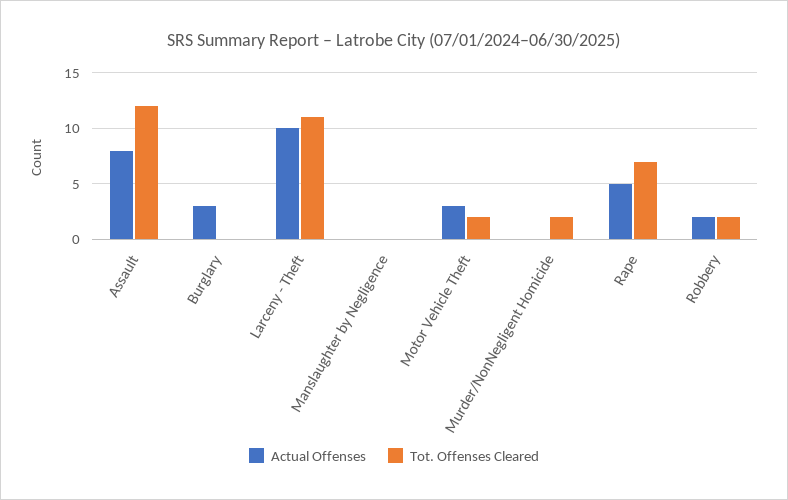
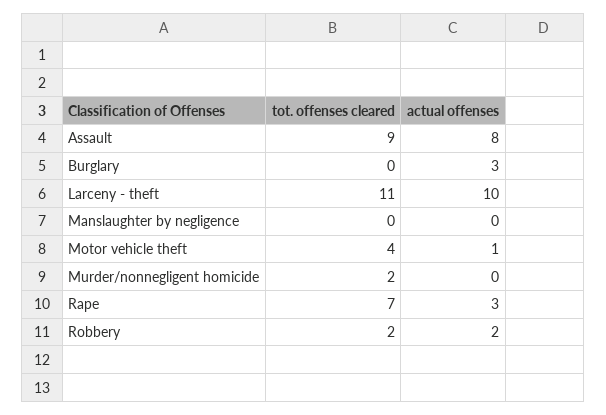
Tot. Offenses Cleared, Assault: 12 -> 9
Actual Offenses, Motor Vehicle Theft: 3 -> 1
Tot. Offenses Cleared, Motor Vehicle Theft: 2 -> 4
Actual Offenses, Rape: 5 -> 3

